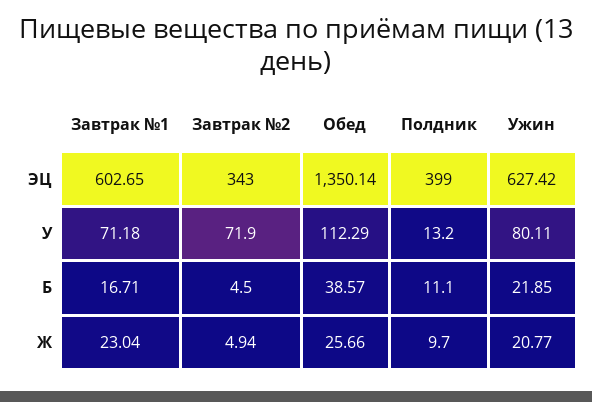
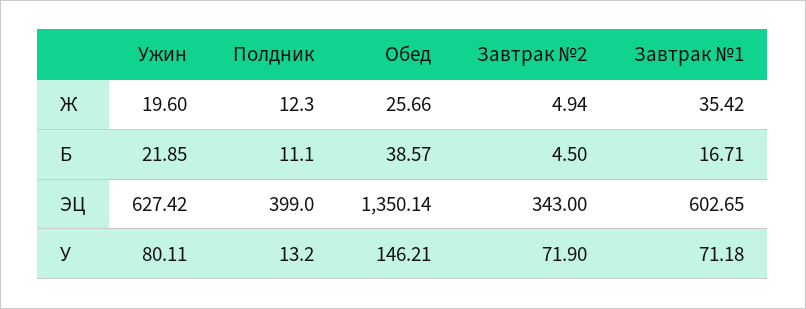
Обед, У: 112.29 -> 146.21
Завтрак №1, Ж: 23.04 -> 35.42
Полдник, Ж: 9.7 -> 12.3
Ужин, Ж: 20.77 -> 19.6

